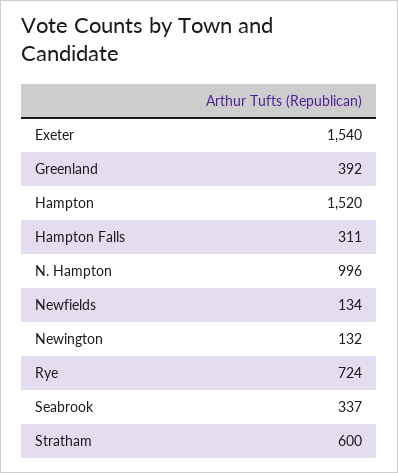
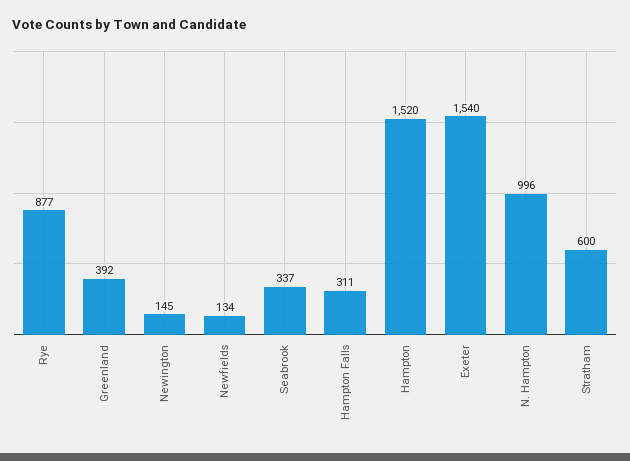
Newington: 132 -> 145
Rye: 724 -> 877

